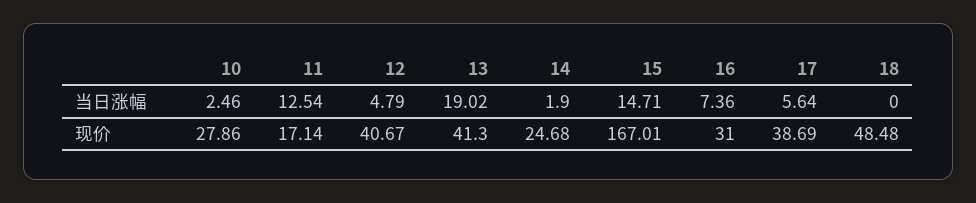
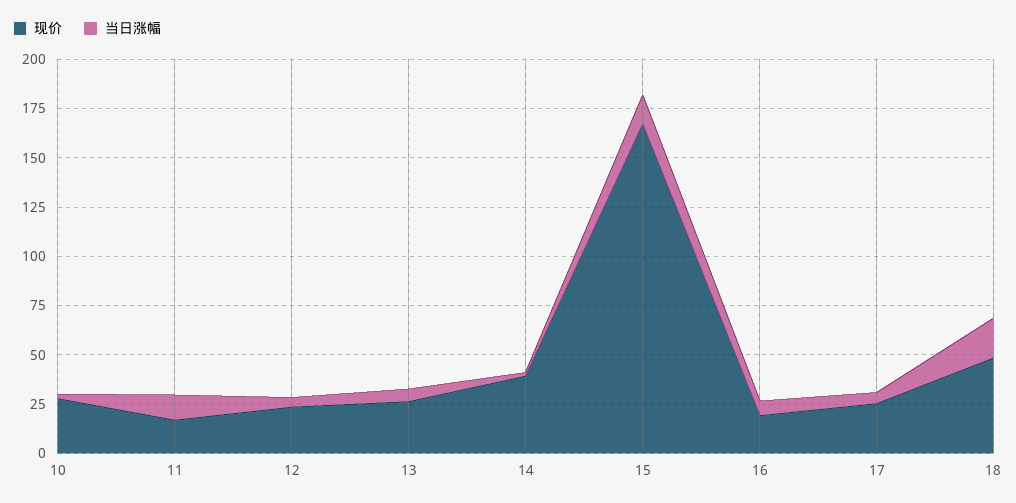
当日涨幅, 13: 19.02 -> 5
当日涨幅, 18: 0 -> 20
现价, 12: 40.67 -> 25
现价, 13: 41.3 -> 25
现价, 14: 24.68 -> 40
现价, 16: 31 -> 20
现价, 17: 38.69 -> 25

